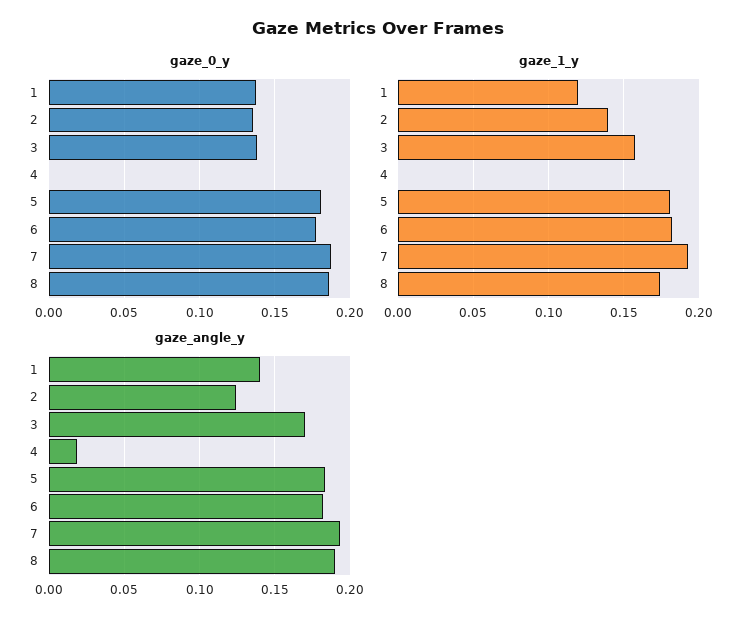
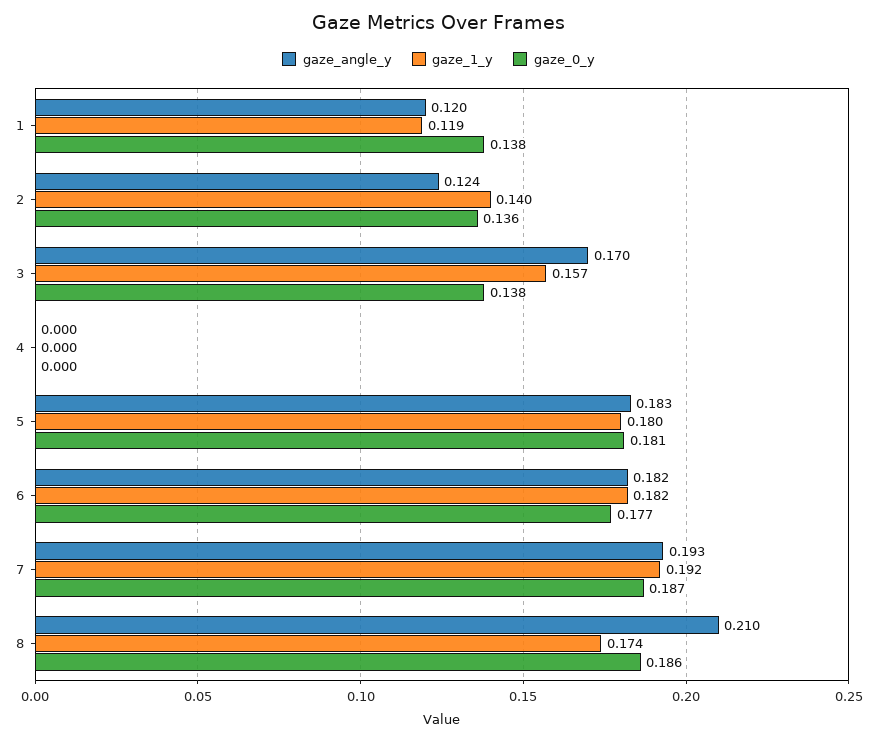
gaze_angle_y, 1: 0.14 -> 0.12
gaze_angle_y, 4: 0.02 -> 0
gaze_angle_y, 8: 0.19 -> 0.21

